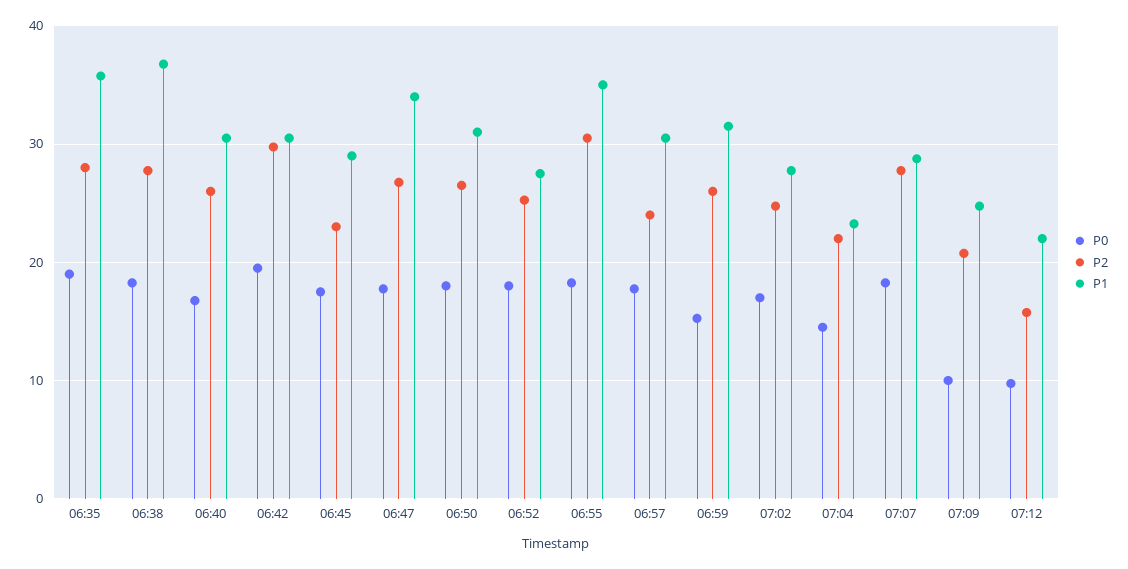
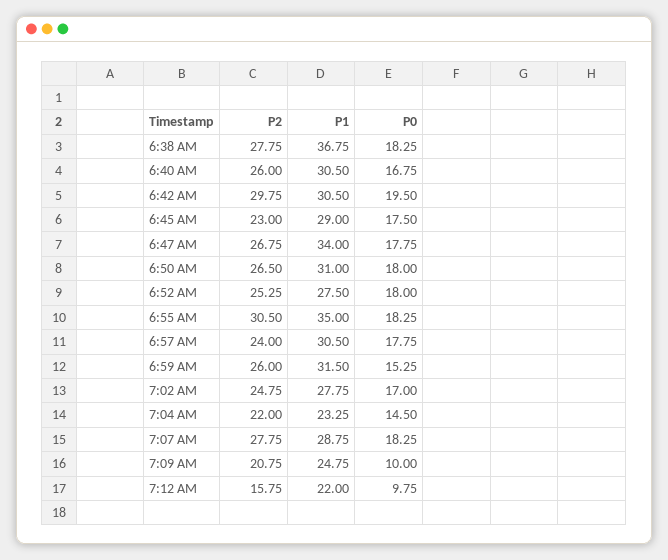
P0, 06:35: 19 -> none
P2, 06:35: 28 -> none
P1, 06:35: 36 -> none

